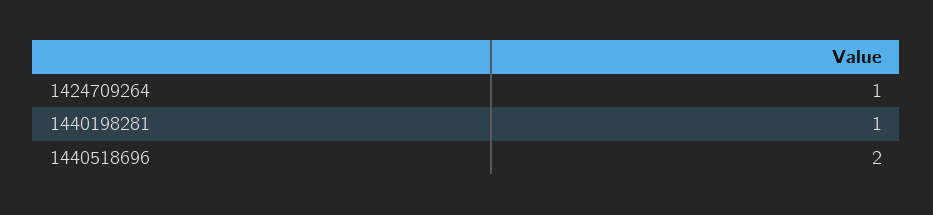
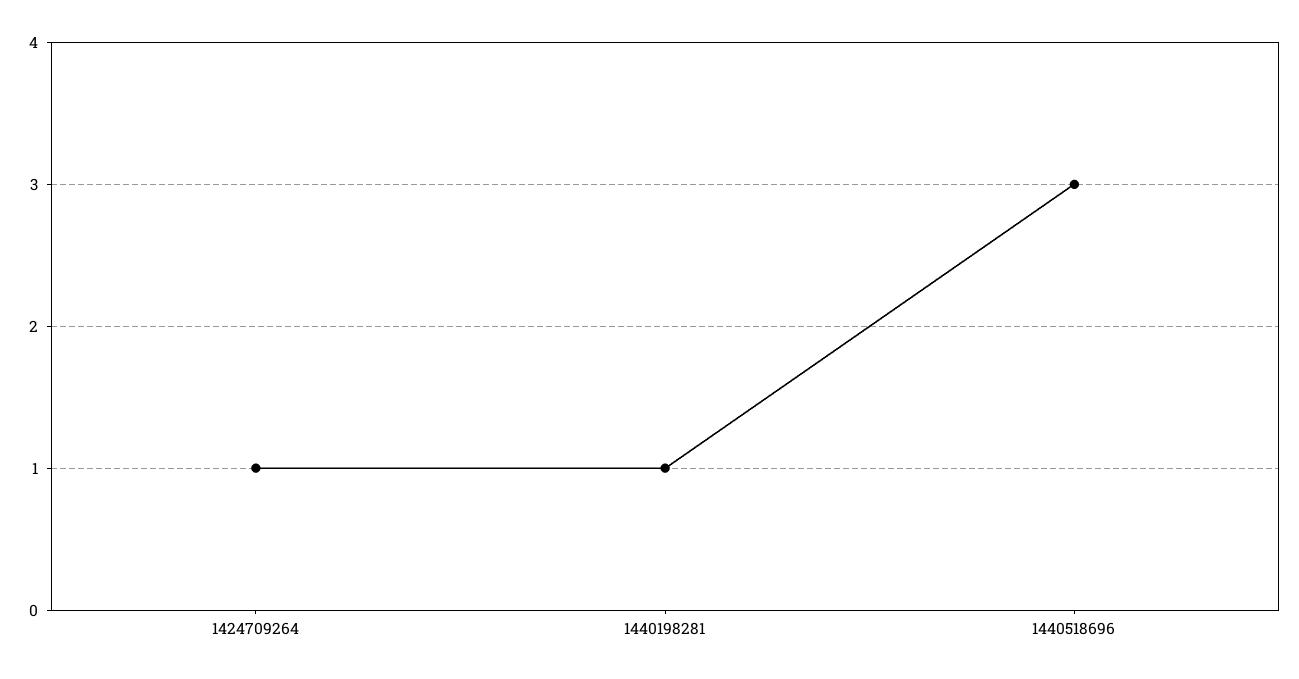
1440518696: 2 -> 3

